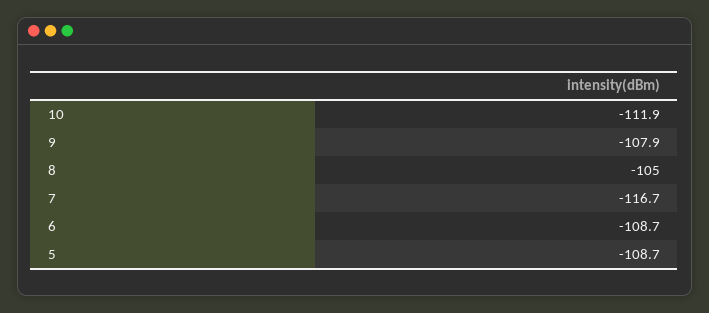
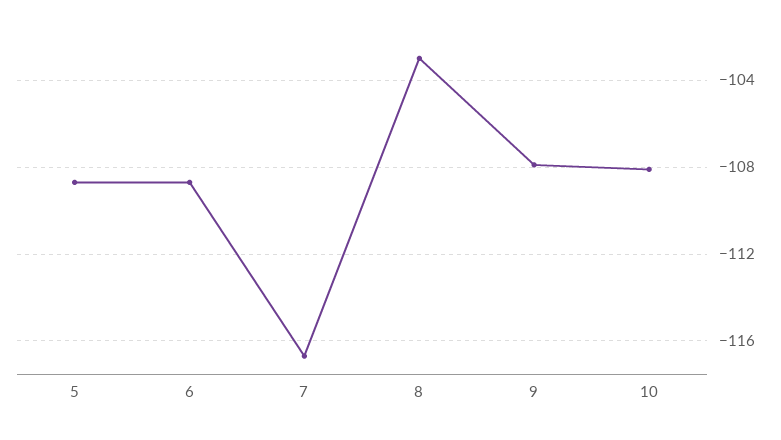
10: -111.9 -> -108
8: -105 -> -103

